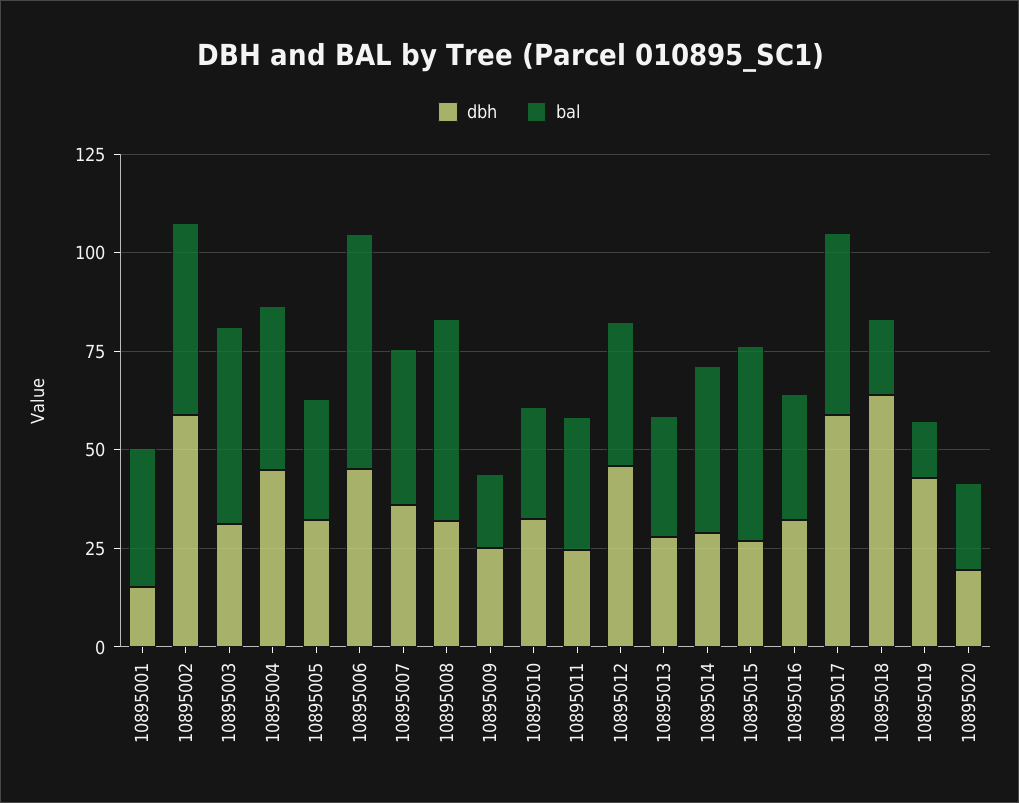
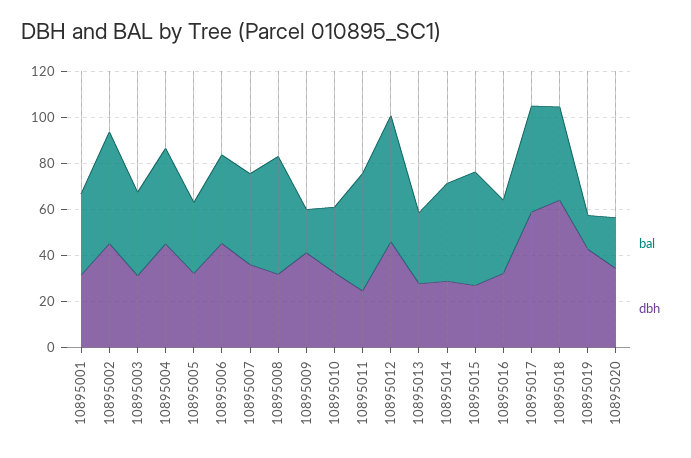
dbh, 10895001: 15 -> 30
dbh, 10895002: 60 -> 45
bal, 10895003: 50 -> 35
bal, 10895006: 60 -> 40
dbh, 10895009: 25 -> 40
bal, 10895011: 35 -> 50
bal, 10895012: 35 -> 55
bal, 10895018: 20 -> 40
dbh, 10895020: 20 -> 35

